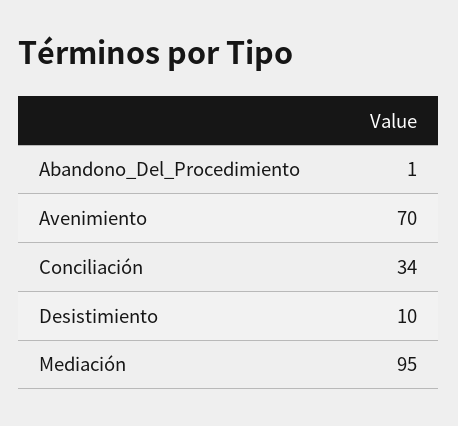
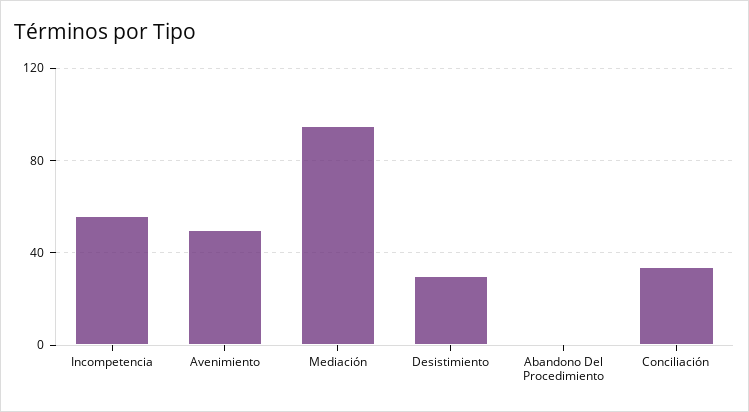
Avenimiento: 70 -> 50
Desistimiento: 10 -> 30
Incompetencia: none -> 55

